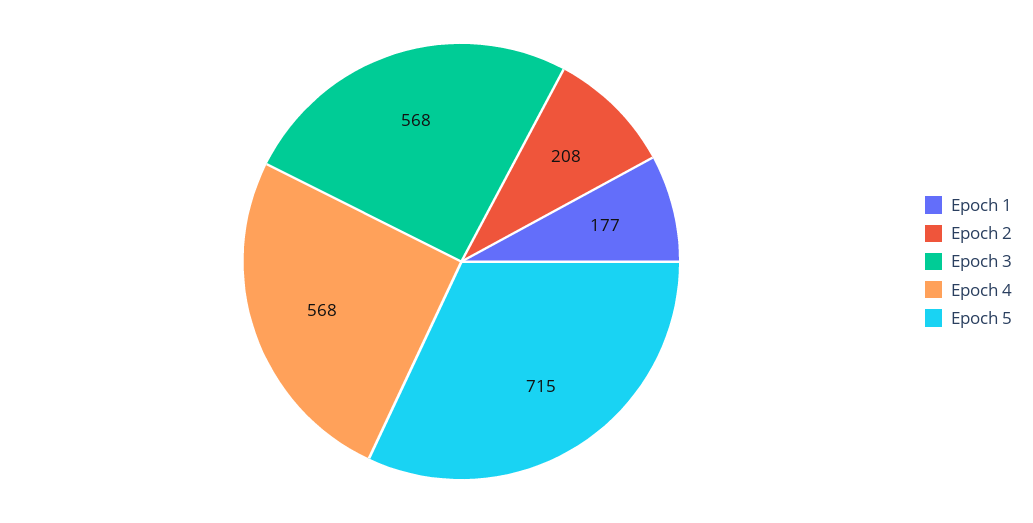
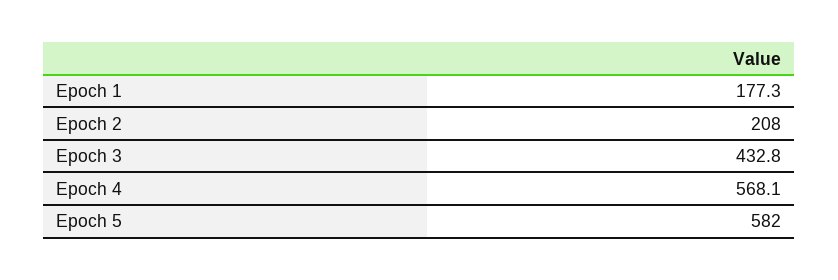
Epoch 3: 568 -> 432.8
Epoch 5: 715 -> 582

